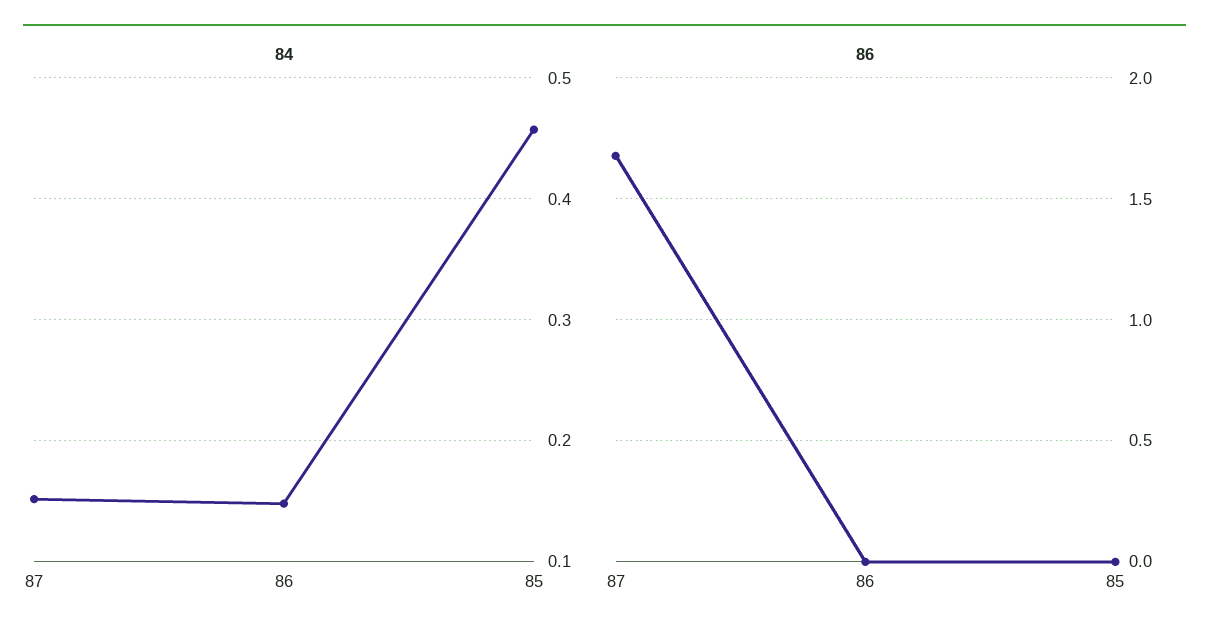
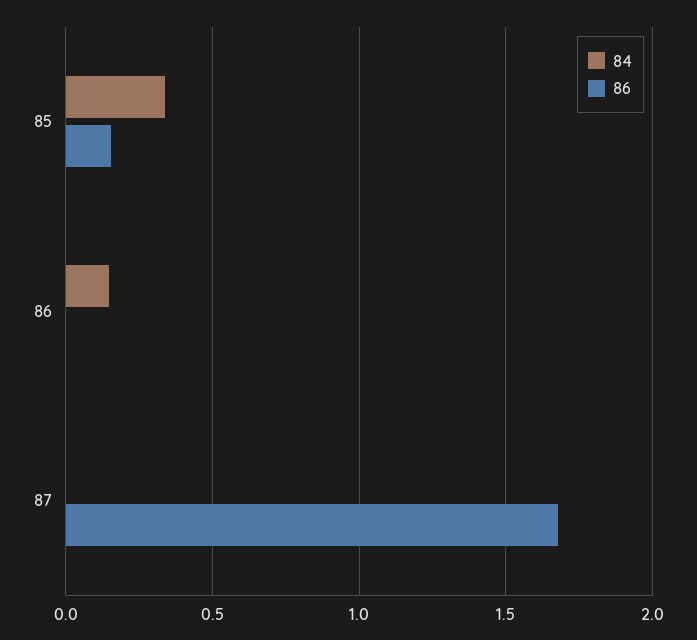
84, 87: 0.15 -> 0
84, 85: 0.46 -> 0.35
86, 85: 0 -> 0.15

